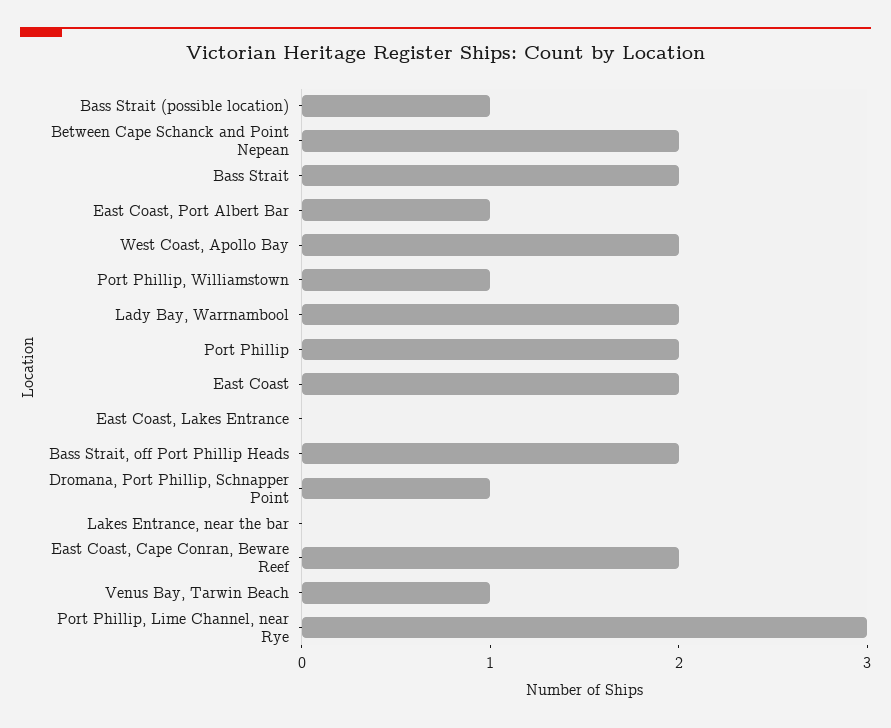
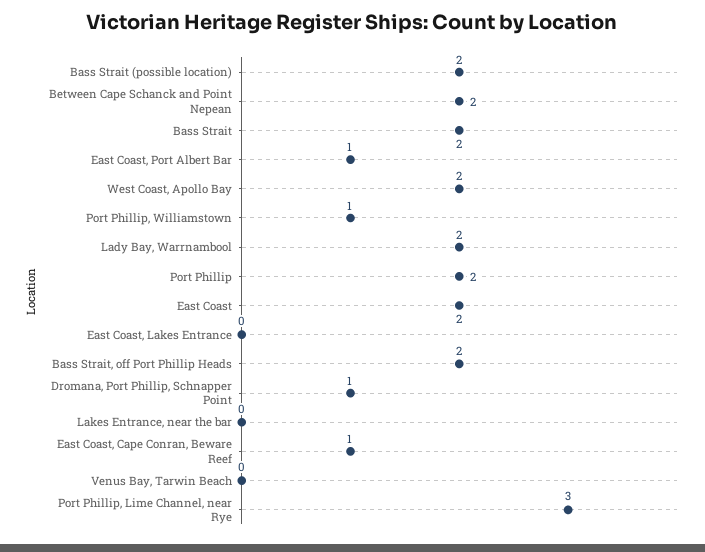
Bass Strait (possible location): 1 -> 2
East Coast, Cape Conran, Beware Reef: 2 -> 1
Venus Bay, Tarwin Beach: 1 -> 0

